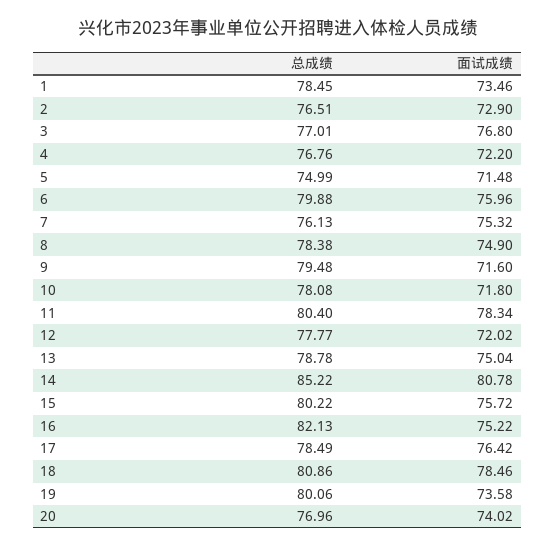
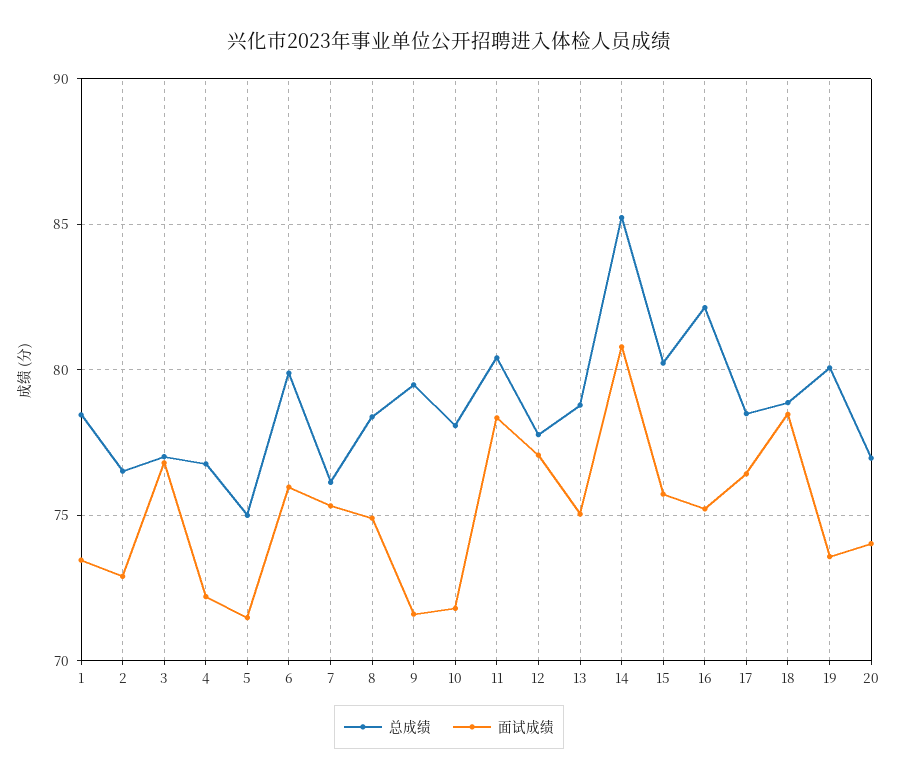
面试成绩, 12: 72.02 -> 77
总成绩, 18: 80.86 -> 79

